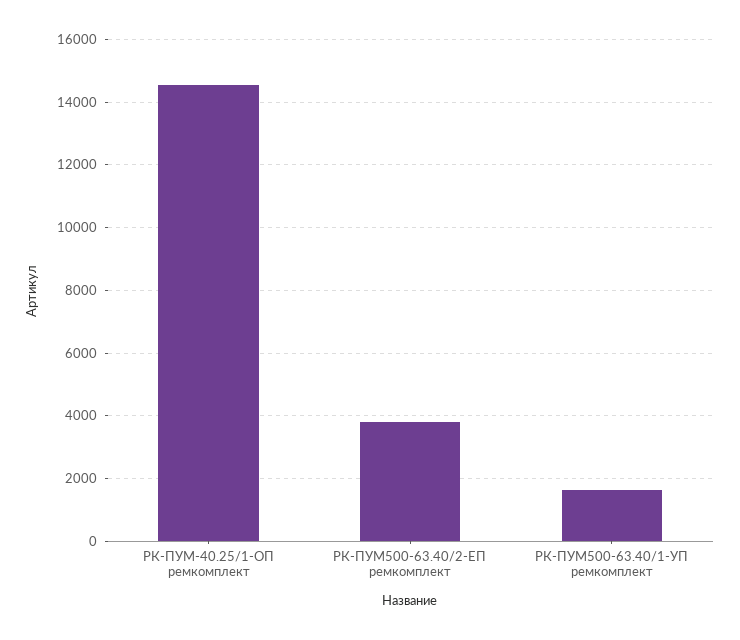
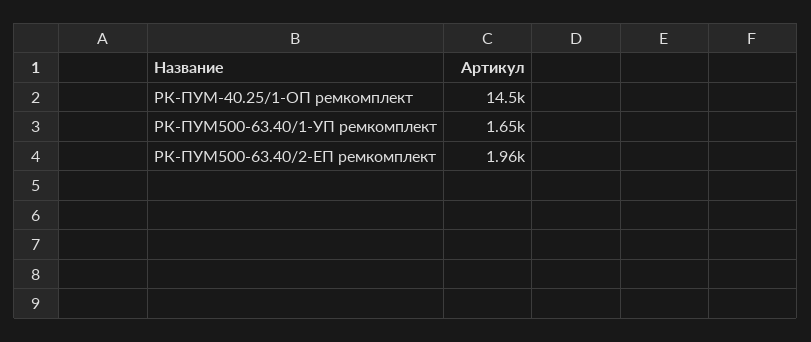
РК-ПУМ500-63.40/2-ЕП ремкомплект: 3800 -> 1960

